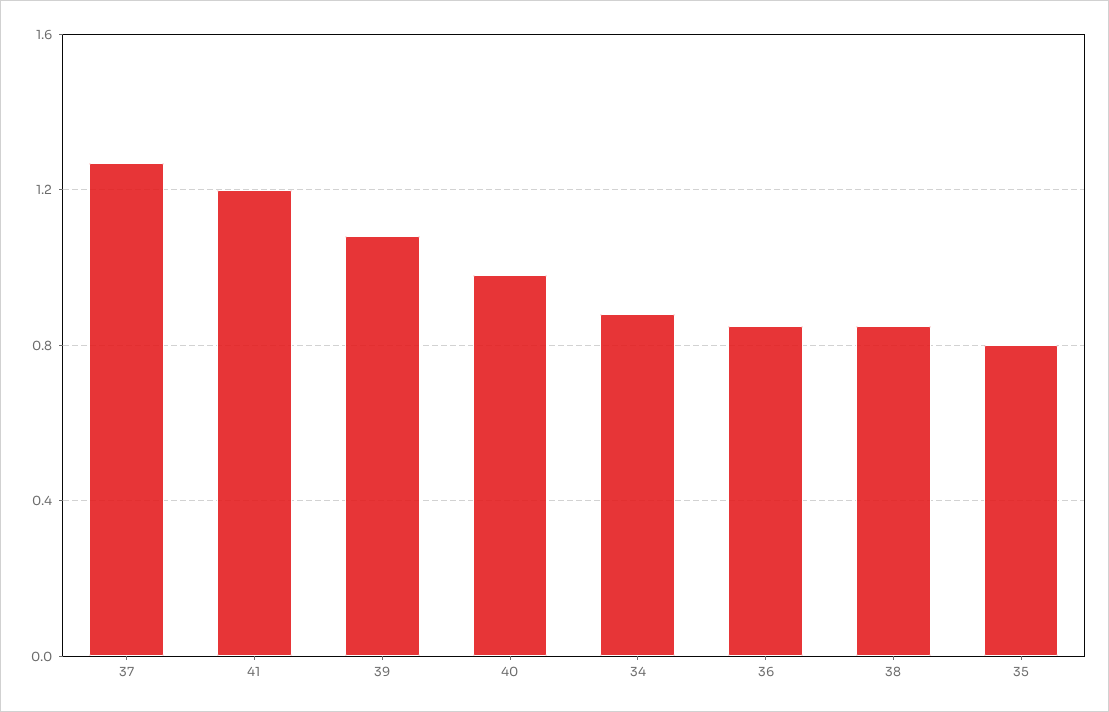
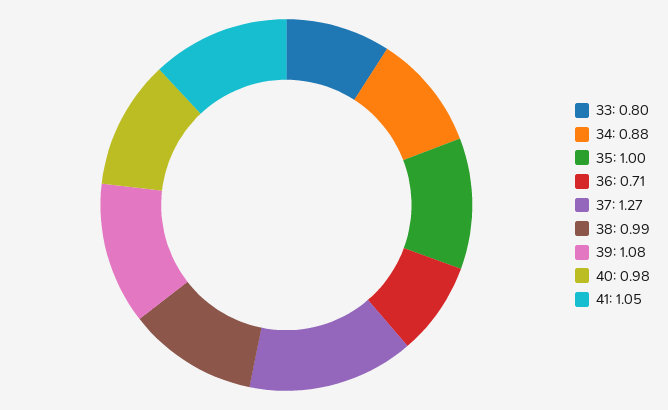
41: 1.2 -> 1.05
36: 0.85 -> 0.71
38: 0.85 -> 0.99
35: 0.8 -> 1
33: none -> 0.8

